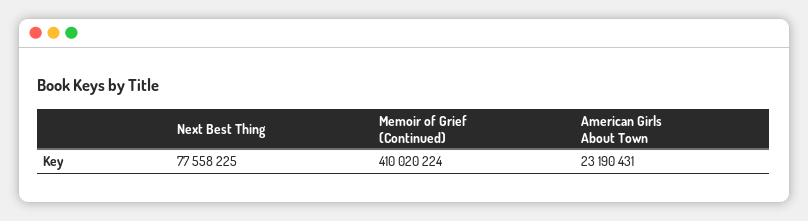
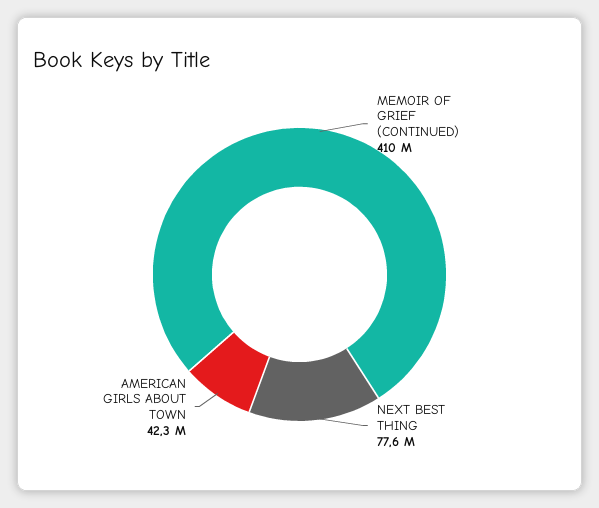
American Girls About Town: 23190431 -> 42300000

